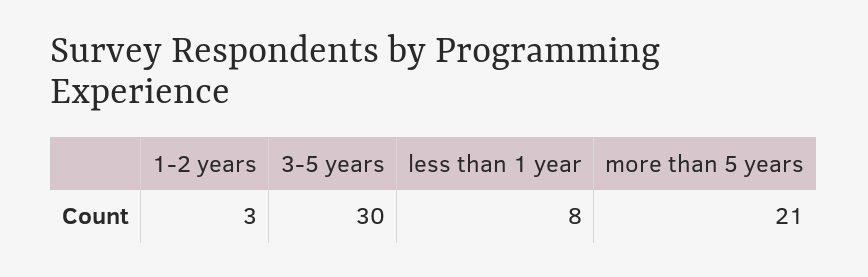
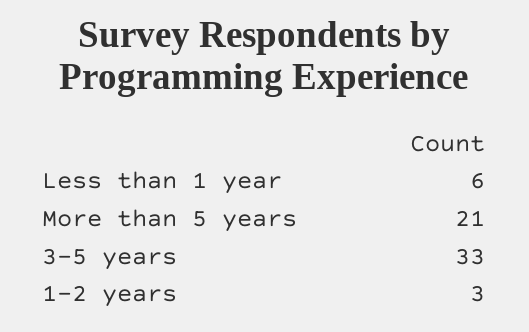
3-5 years: 30 -> 33
less than 1 year: 8 -> 6

